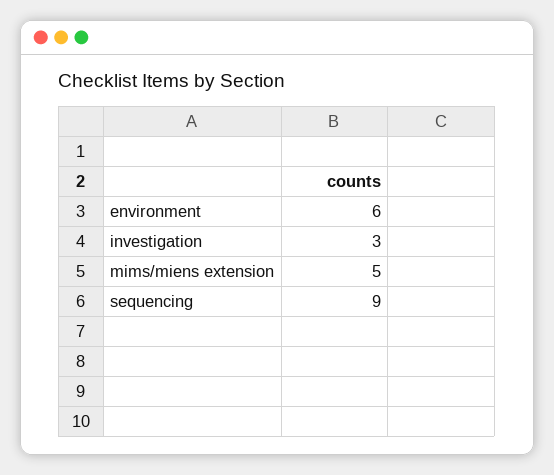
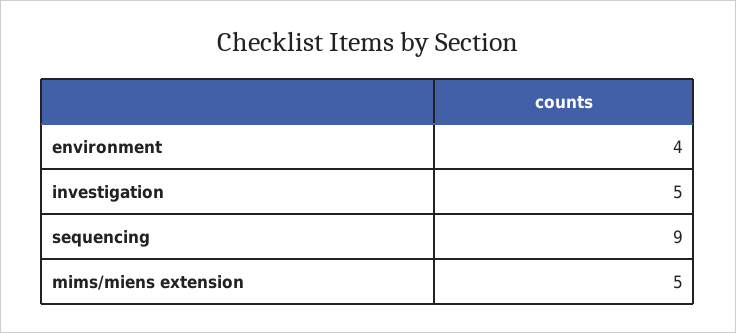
environment: 6 -> 4
investigation: 3 -> 5

